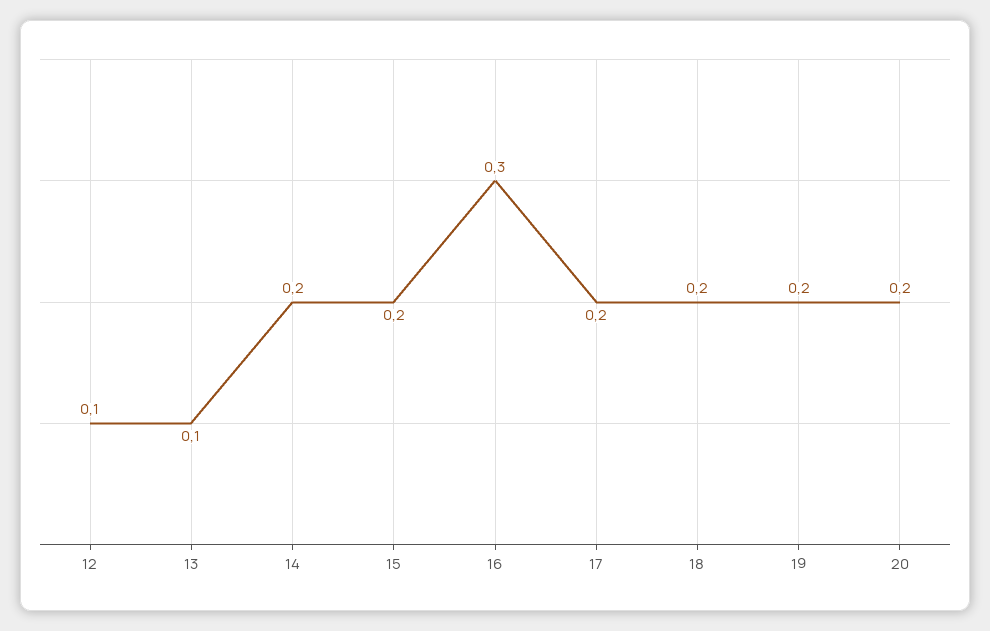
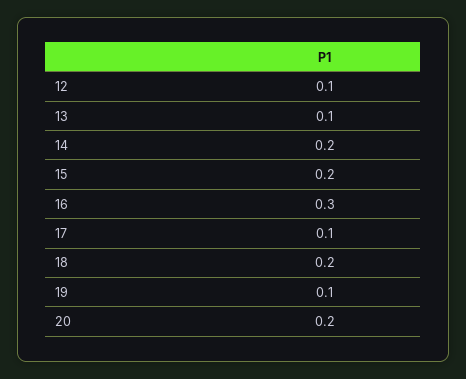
17: 0.2 -> 0.1
19: 0.2 -> 0.1

